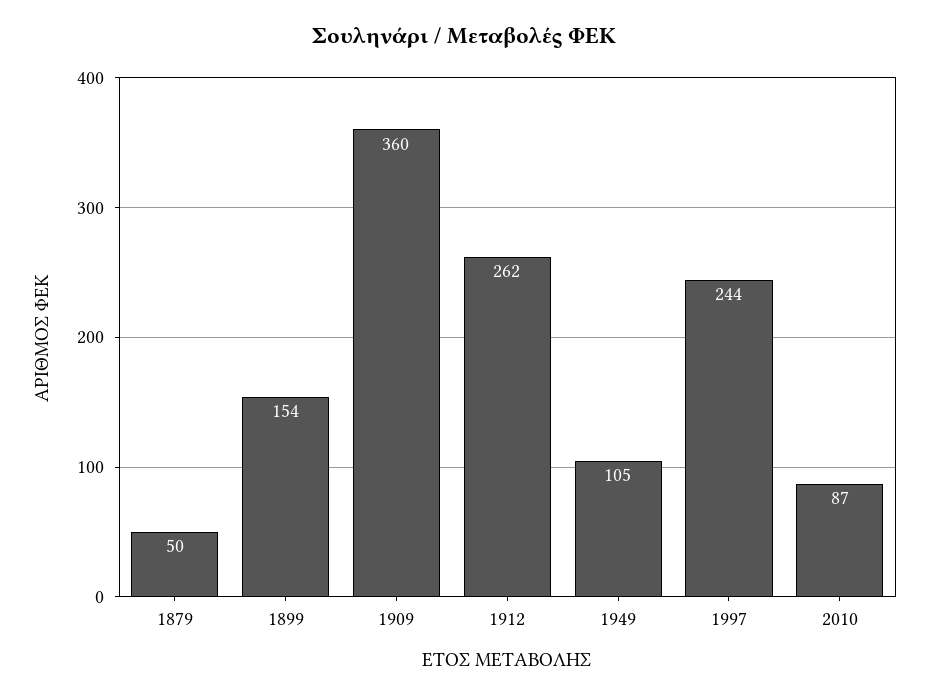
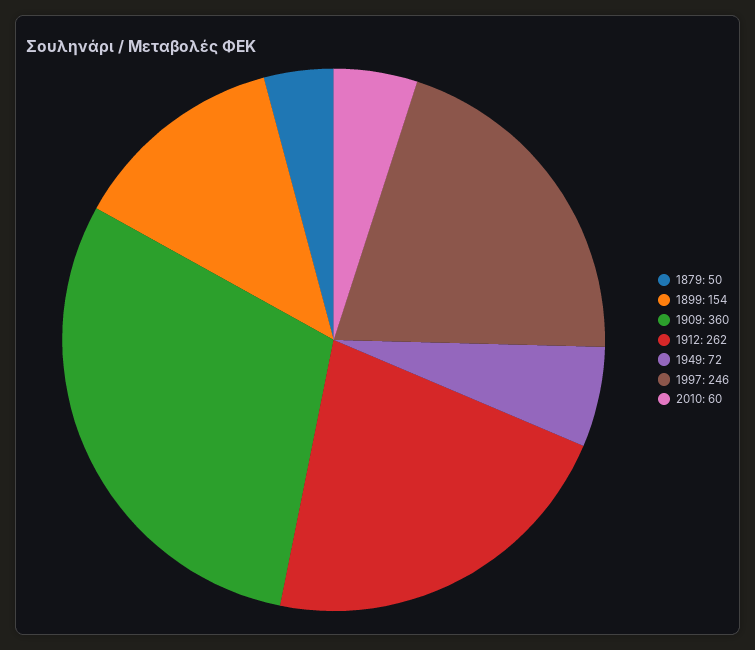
1949: 105 -> 72
1997: 244 -> 246
2010: 87 -> 60

